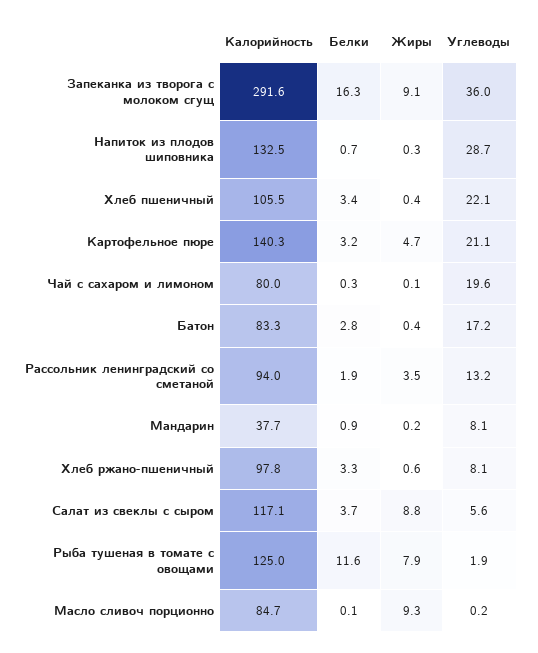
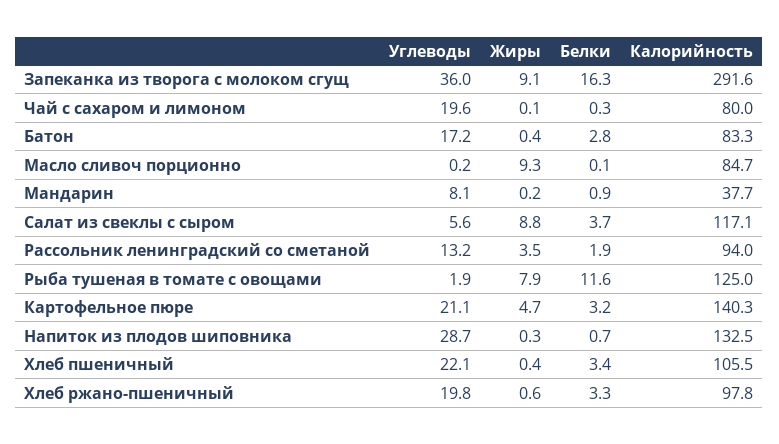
Углеводы, Хлеб ржано-пшеничный: 8.1 -> 19.8

